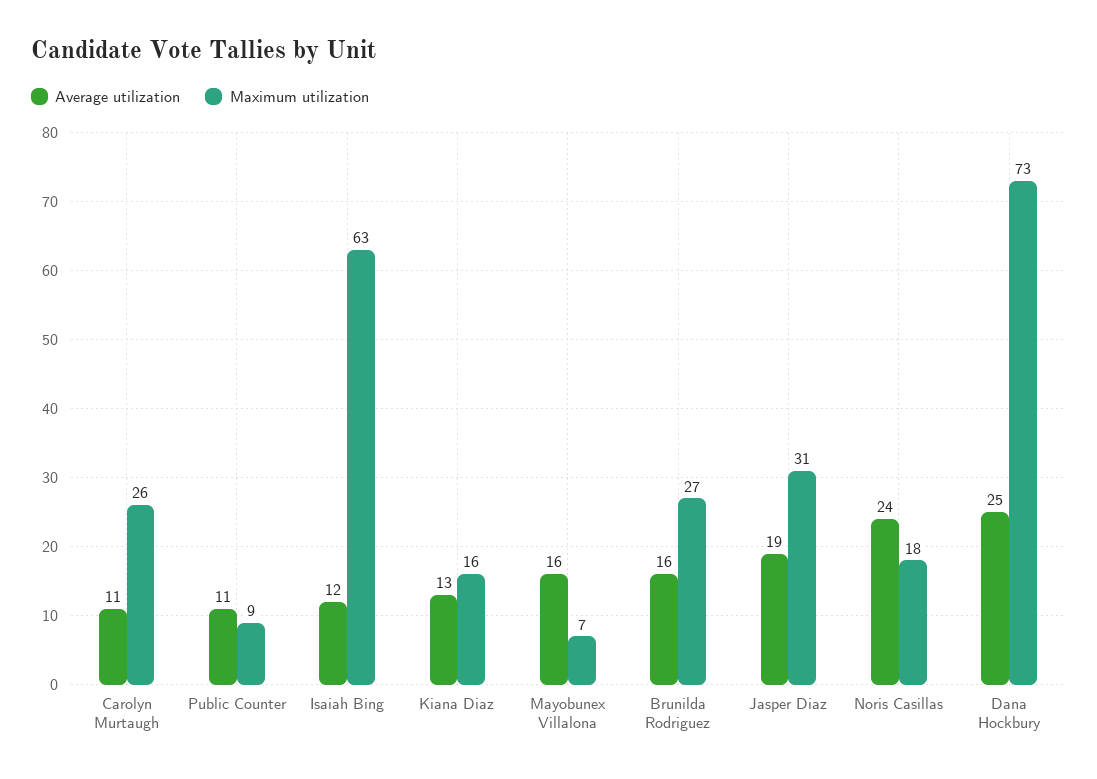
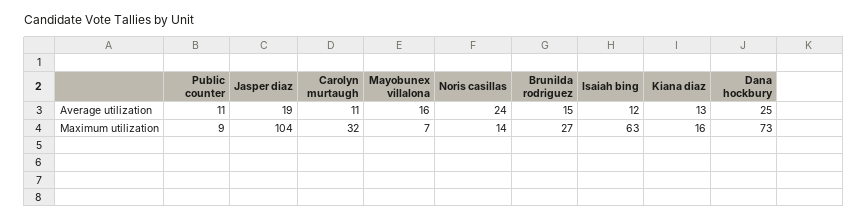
Maximum utilization, Carolyn Murtaugh: 26 -> 32
Average utilization, Brunilda Rodriguez: 16 -> 15
Maximum utilization, Jasper Diaz: 31 -> 104
Maximum utilization, Noris Casillas: 18 -> 14

